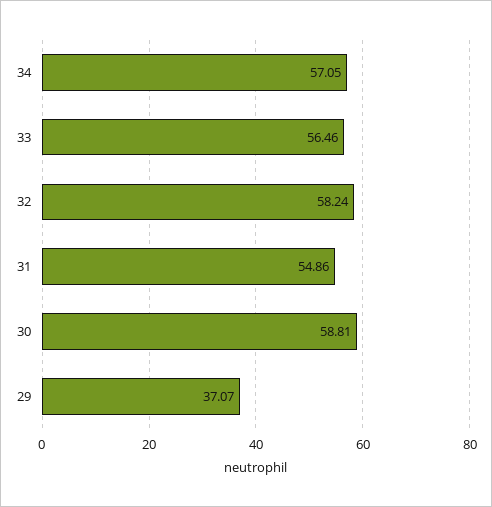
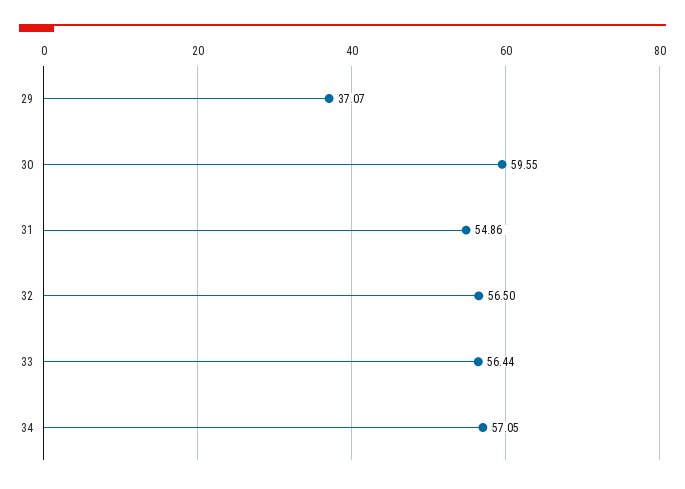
33: 56.46 -> 56.44
32: 58.24 -> 56.5
30: 58.81 -> 59.55

